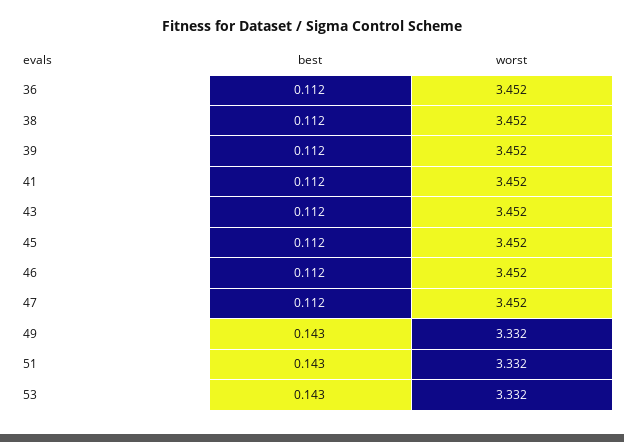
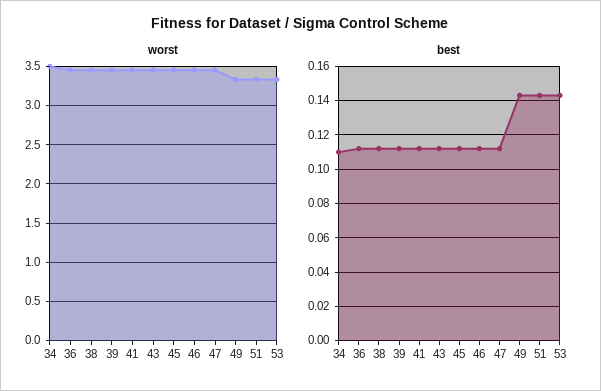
worst, 34: none -> 3.5
best, 34: none -> 0.11

